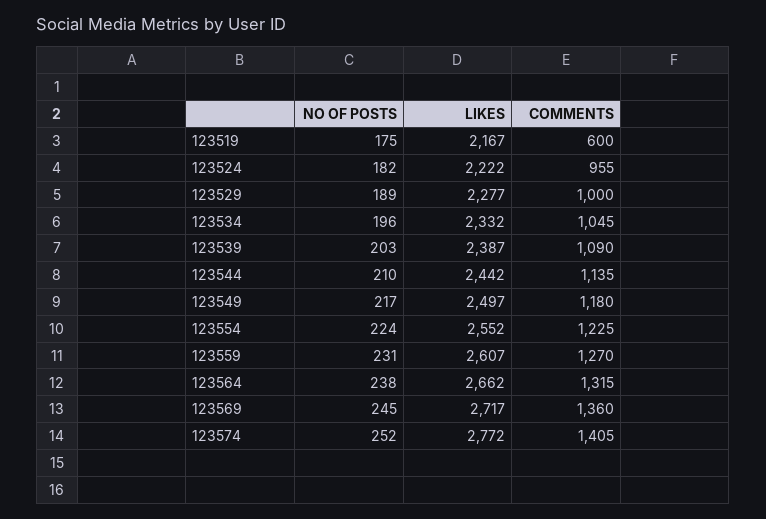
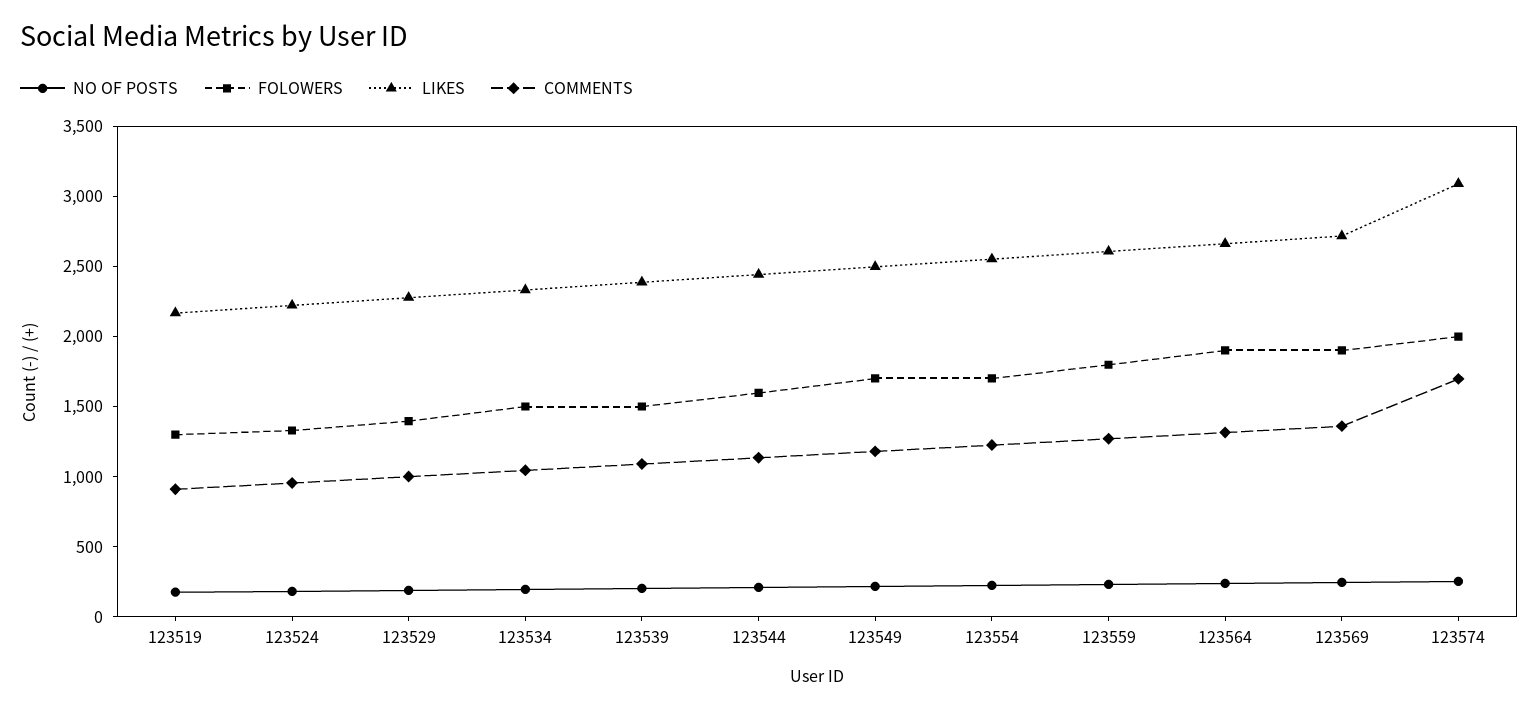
COMMENTS, 123519: 600 -> 900
LIKES, 123574: 2772 -> 3100
COMMENTS, 123574: 1405 -> 1700
FOLOWERS, 123519: none -> 1300
FOLOWERS, 123524: none -> 1300
FOLOWERS, 123529: none -> 1400
FOLOWERS, 123534: none -> 1500
FOLOWERS, 123539: none -> 1500
FOLOWERS, 123544: none -> 1600
FOLOWERS, 123549: none -> 1700
FOLOWERS, 123554: none -> 1700
FOLOWERS, 123559: none -> 1800
FOLOWERS, 123564: none -> 1900
FOLOWERS, 123569: none -> 1900
FOLOWERS, 123574: none -> 2000

